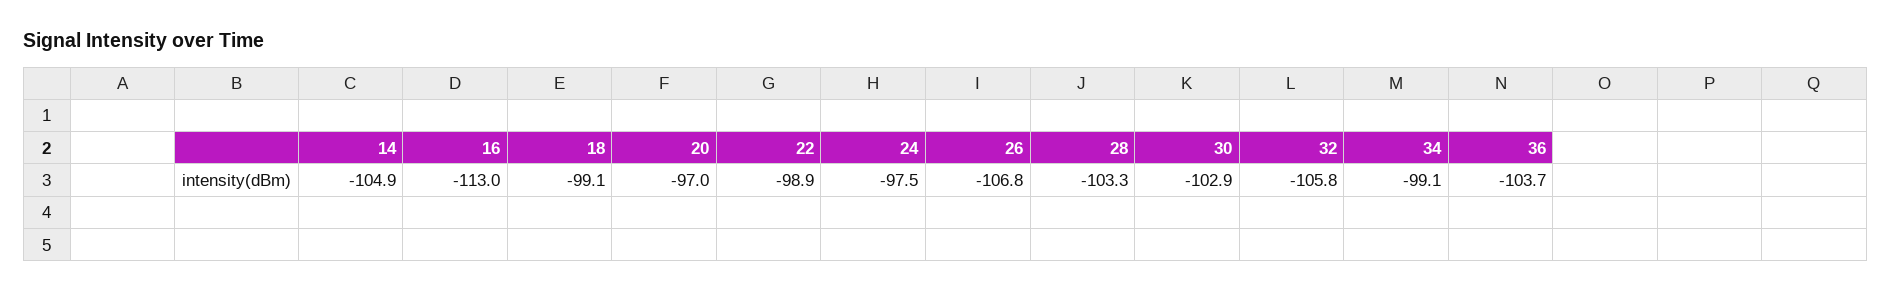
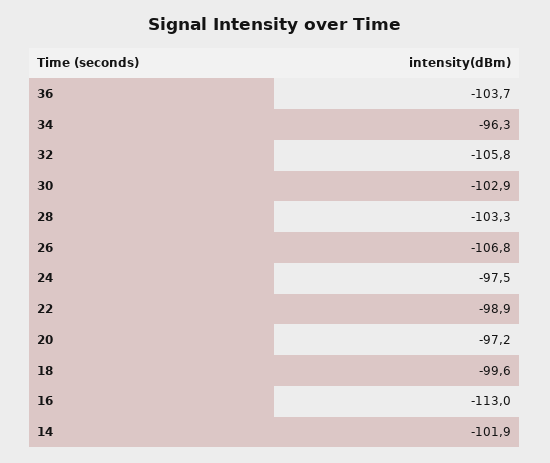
14: -104.9 -> -101.9
18: -99.1 -> -99.6
20: -97 -> -97.2
34: -99.1 -> -96.3

